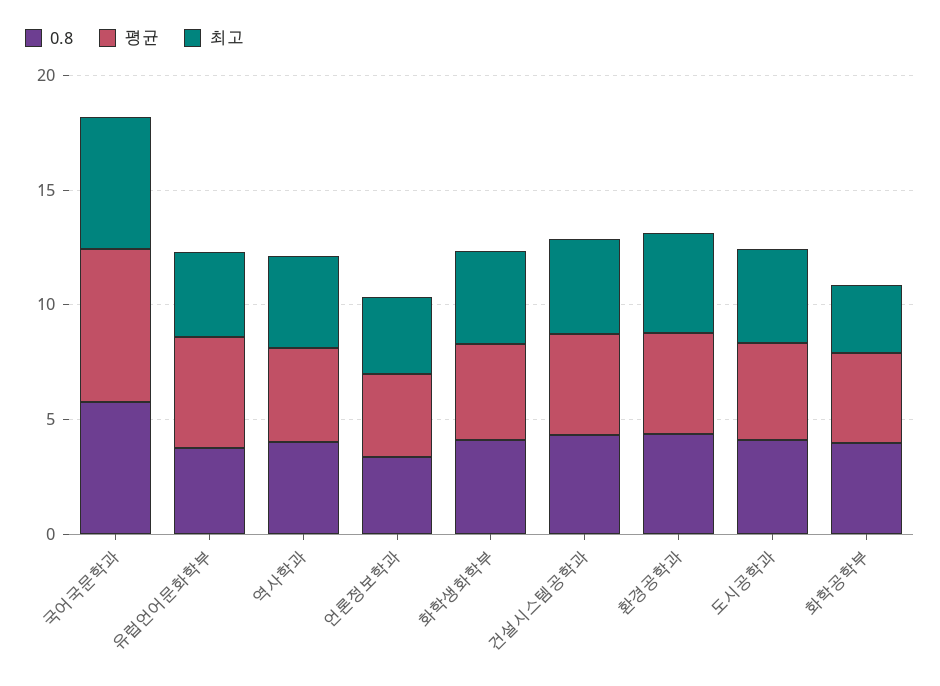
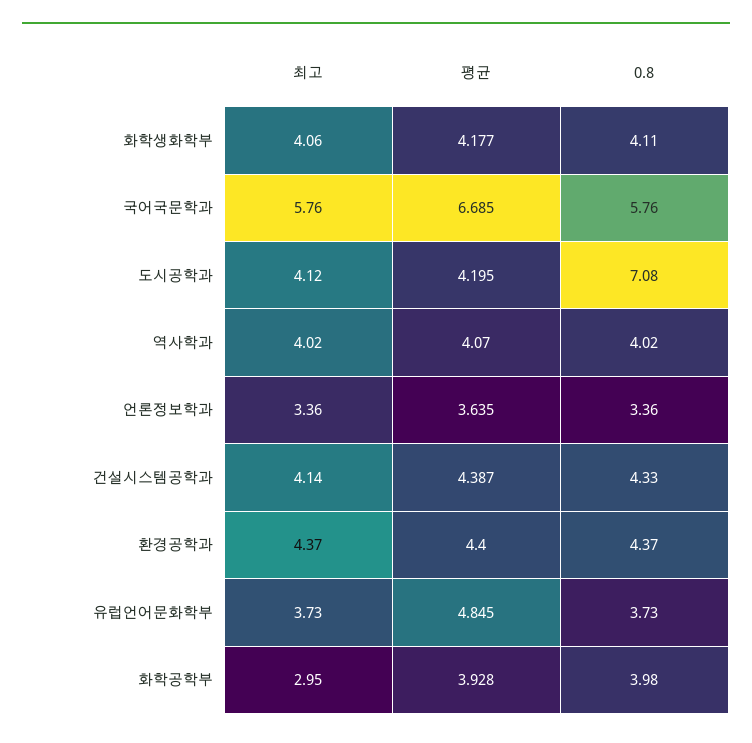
0.8, 도시공학과: 4 -> 7.08

